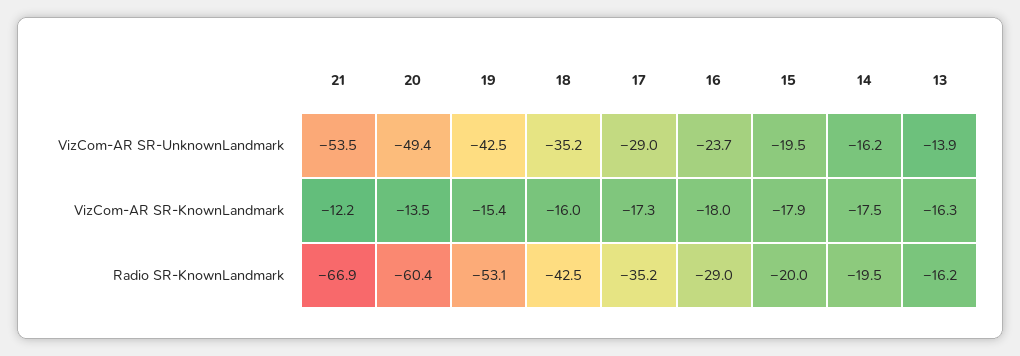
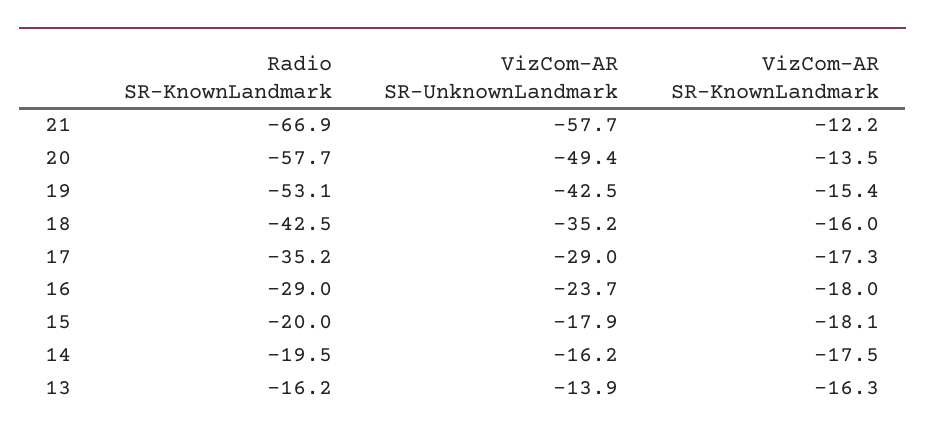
21, VizCom-AR SR-UnknownLandmark: -53.5 -> -57.7
15, VizCom-AR SR-UnknownLandmark: -19.5 -> -17.9
15, VizCom-AR SR-KnownLandmark: -17.9 -> -18.1
20, Radio SR-KnownLandmark: -60.4 -> -57.7

